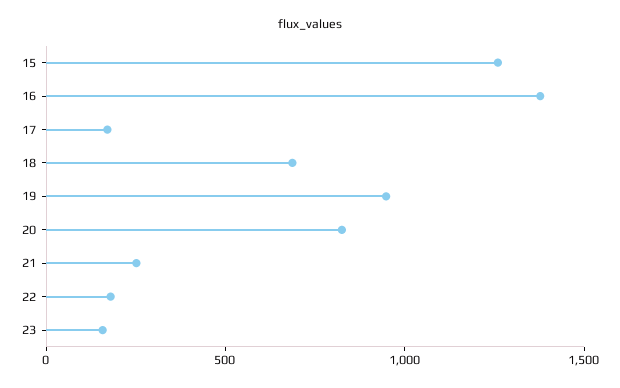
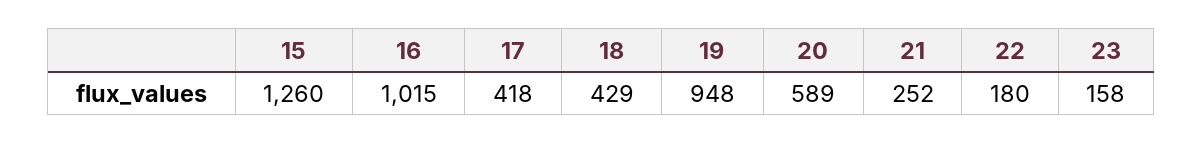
16: 1400 -> 1015
17: 200 -> 418
18: 700 -> 429
20: 800 -> 589

